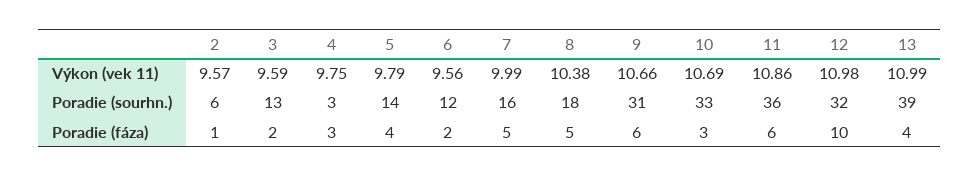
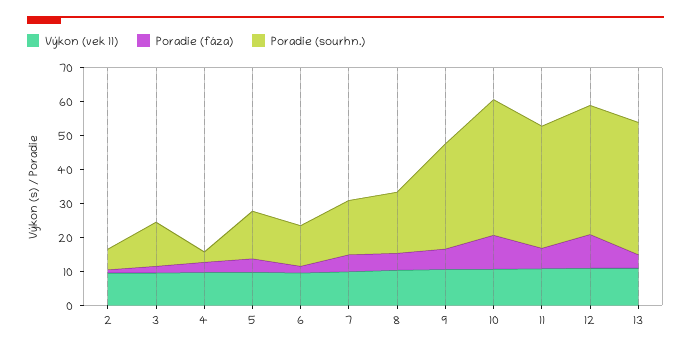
Poradie (sourhn.), 10: 33 -> 40
Poradie (sourhn.), 12: 32 -> 37.5
Poradie (fáza), 10: 3 -> 10

